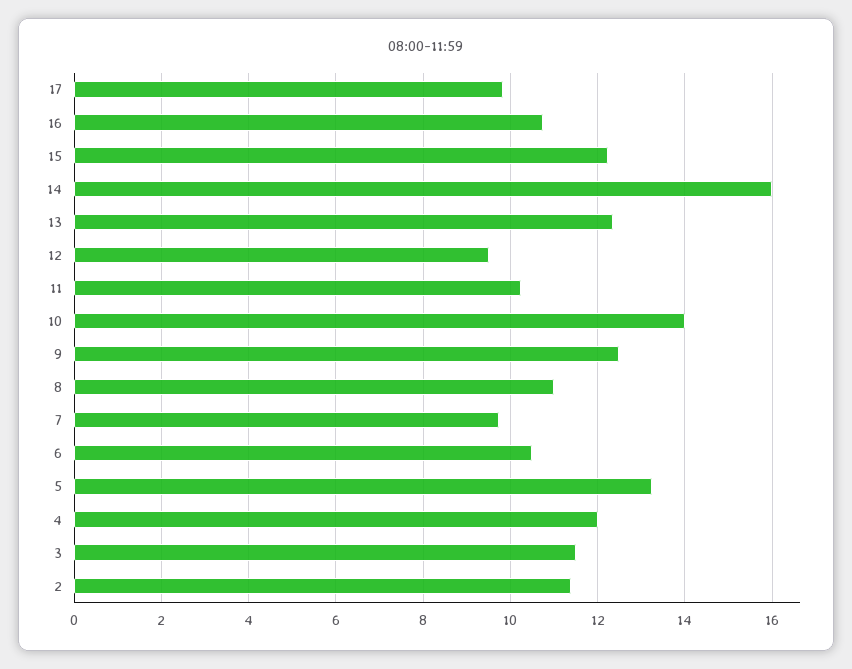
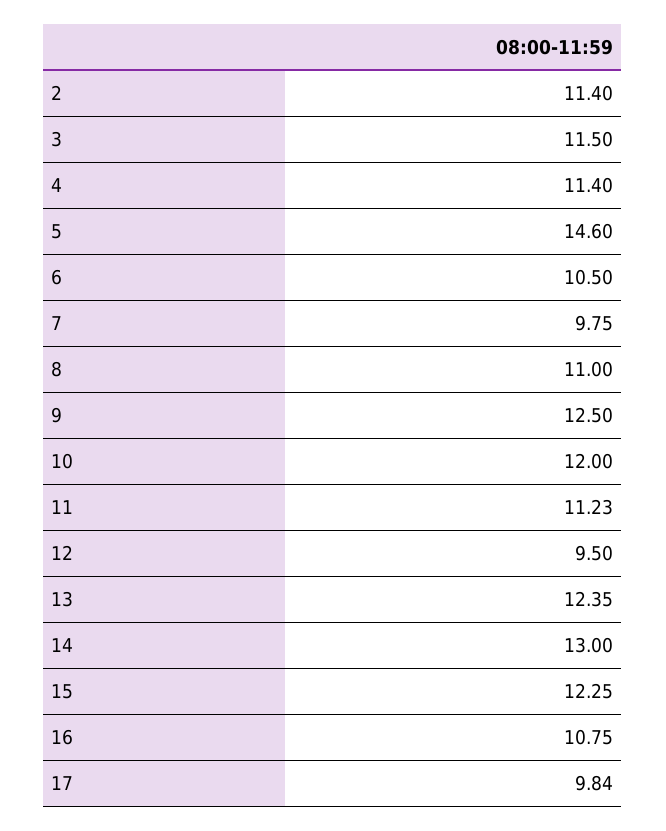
14: 16 -> 13
11: 10.2 -> 11.23
10: 14 -> 12
5: 13.2 -> 14.6
4: 12 -> 11.4

